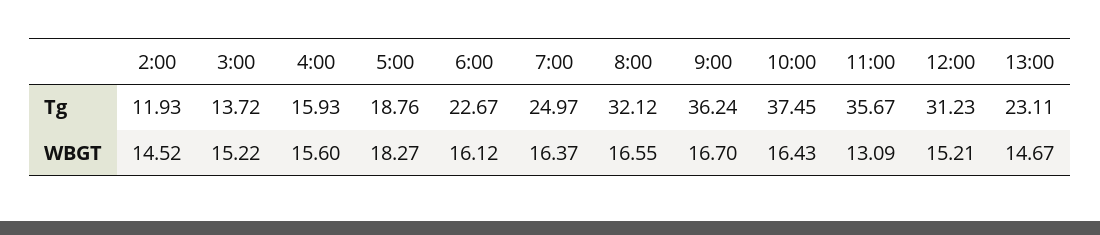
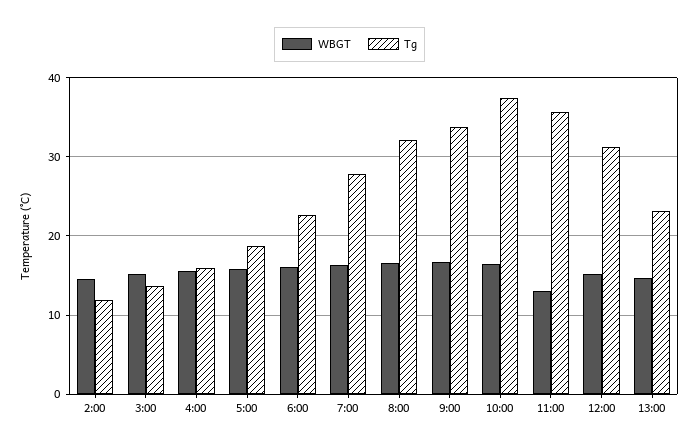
Tg, 7:00: 24.97 -> 28
Tg, 9:00: 36.24 -> 34
WBGT, 5:00: 18.27 -> 16

